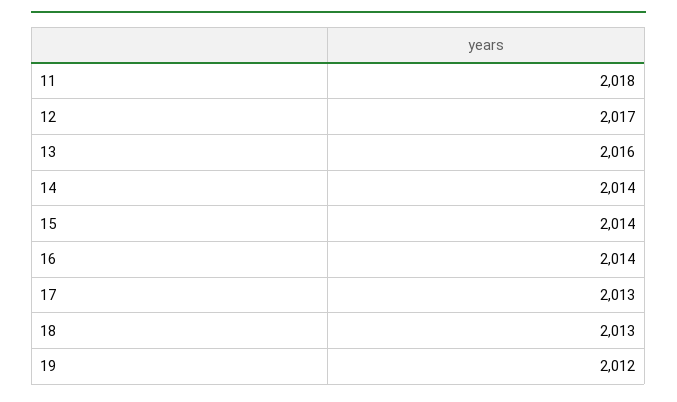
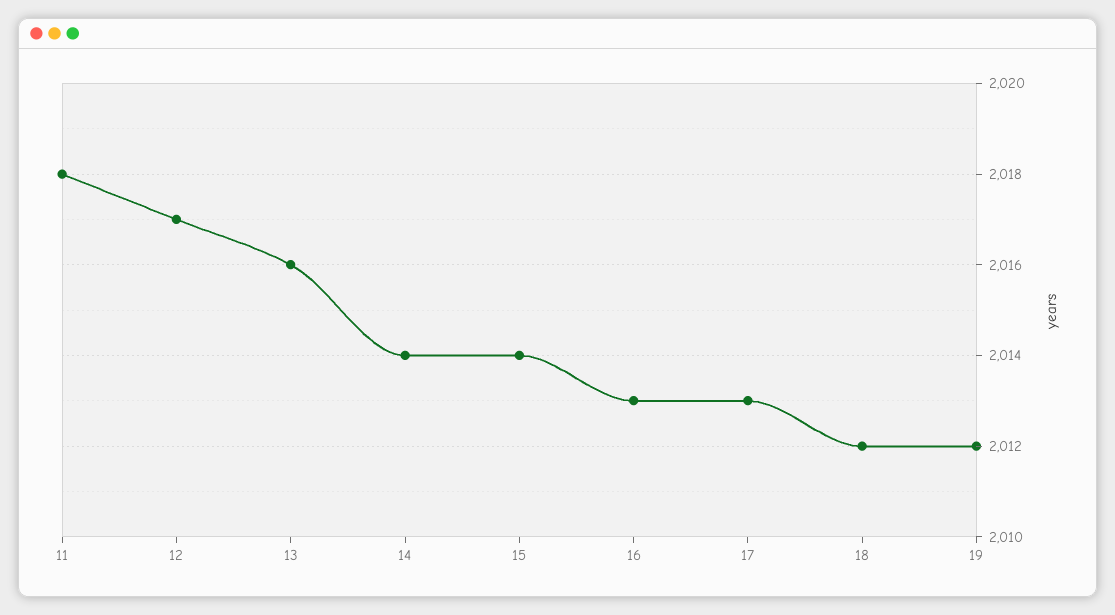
16: 2014 -> 2013
18: 2013 -> 2012

